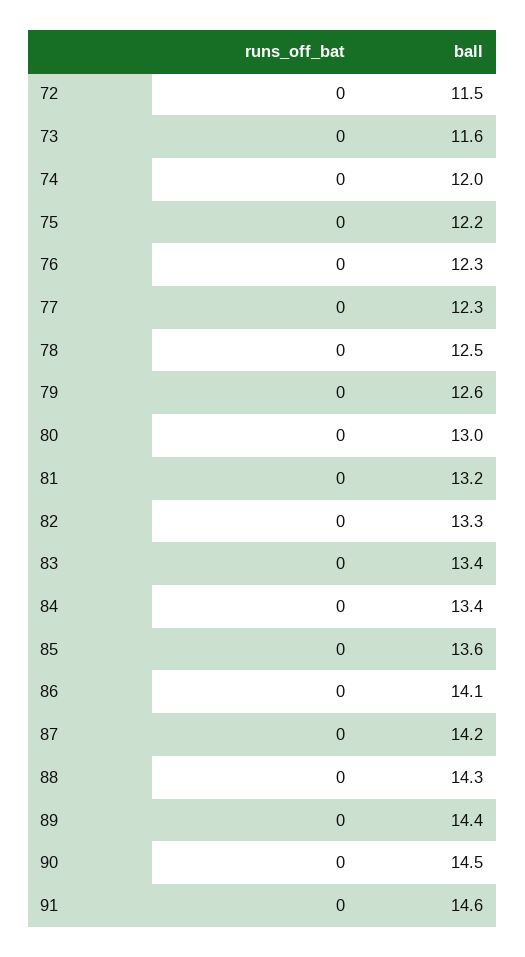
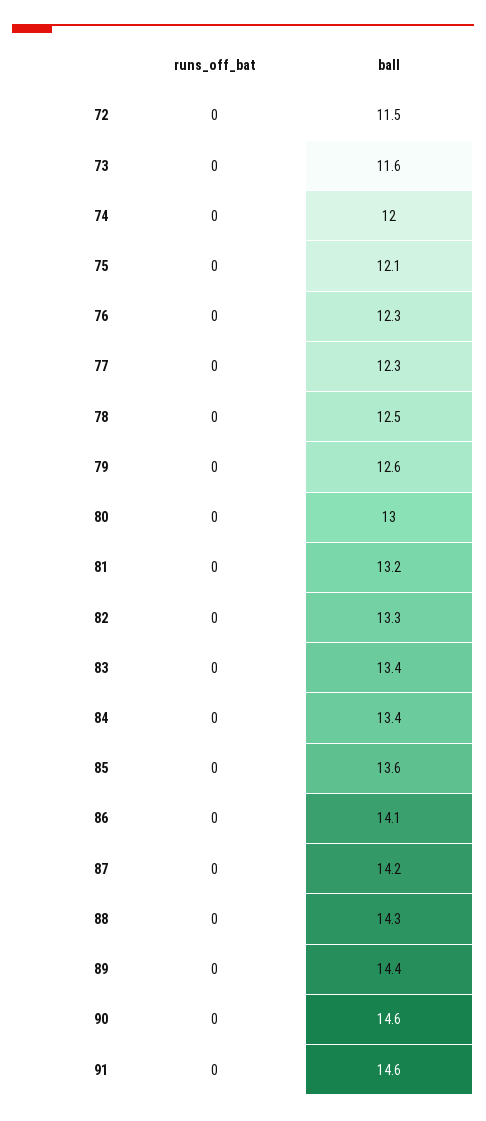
ball, 75: 12.2 -> 12.1
ball, 90: 14.5 -> 14.6

